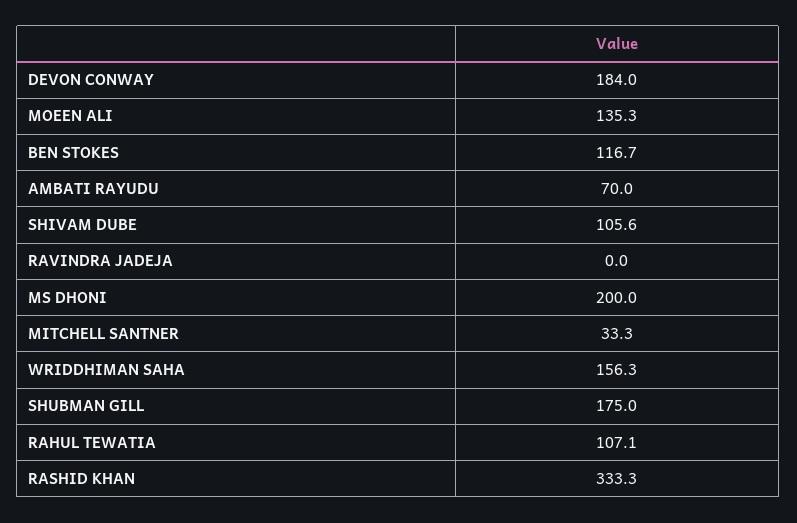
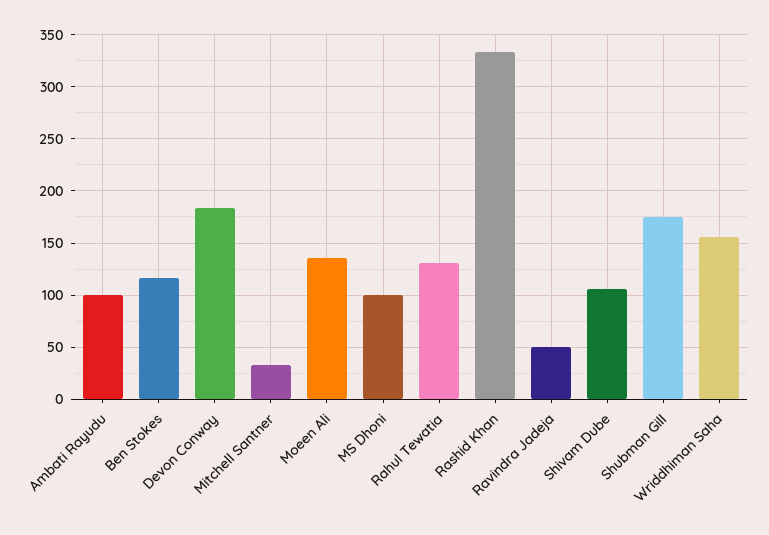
AMBATI RAYUDU: 70 -> 100
RAVINDRA JADEJA: 0 -> 50
MS DHONI: 200 -> 100
RAHUL TEWATIA: 107.1 -> 130

